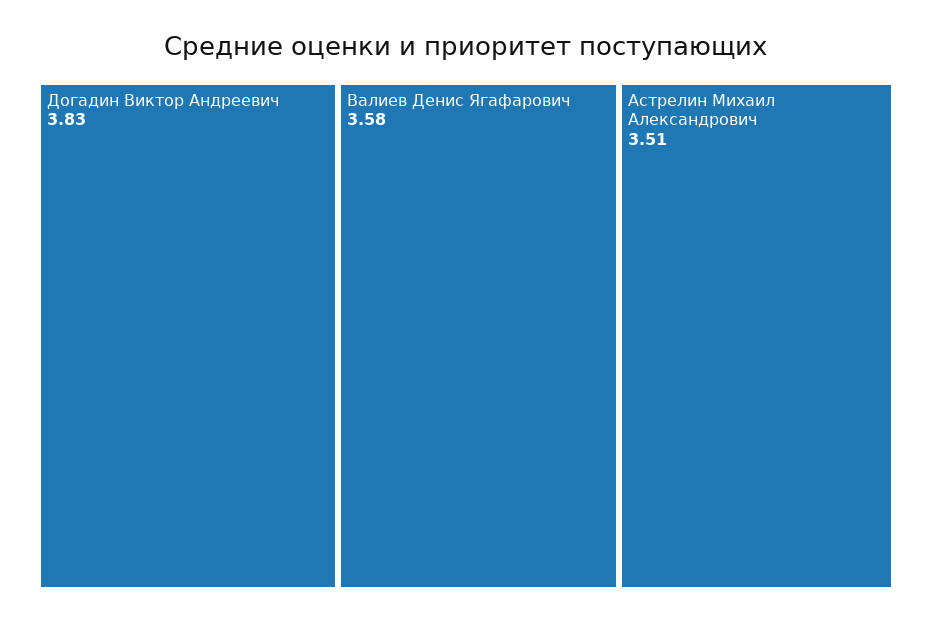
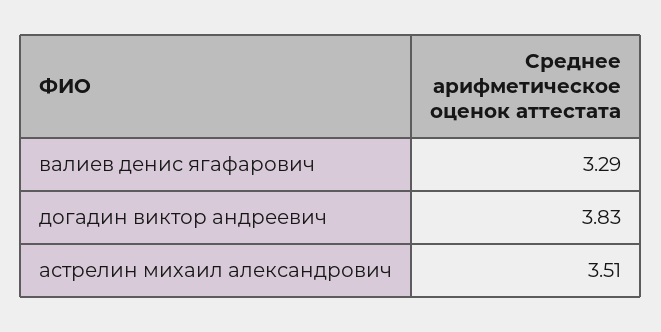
Валиев Денис Ягафарович: 3.58 -> 3.29

